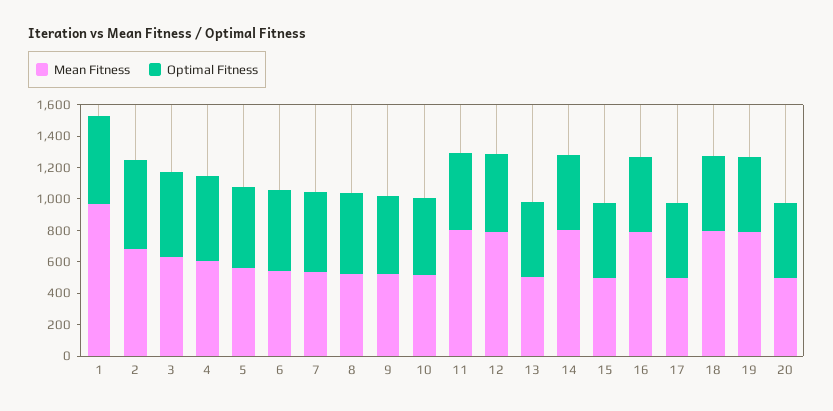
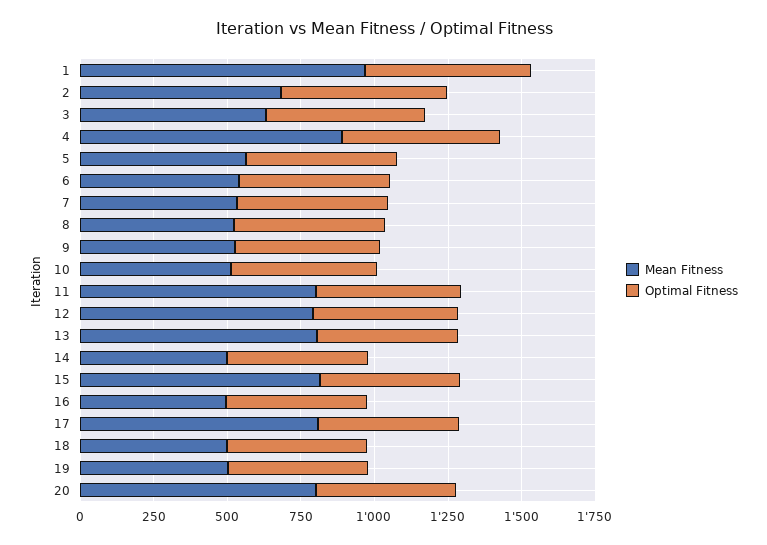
Mean Fitness, 4: 600 -> 900
Mean Fitness, 13: 500 -> 800
Mean Fitness, 14: 800 -> 500
Mean Fitness, 15: 500 -> 800
Mean Fitness, 16: 800 -> 500
Mean Fitness, 17: 500 -> 800
Mean Fitness, 18: 800 -> 500
Mean Fitness, 19: 800 -> 500
Mean Fitness, 20: 500 -> 800

